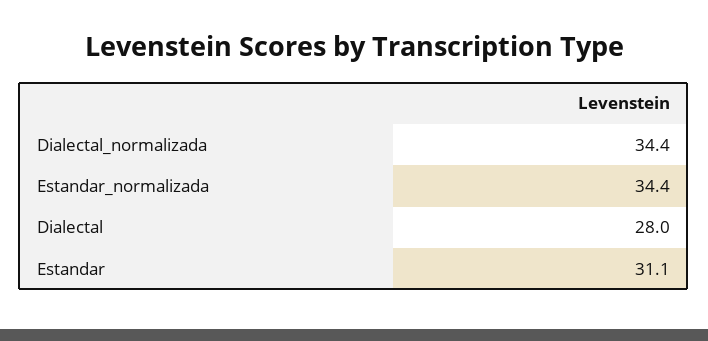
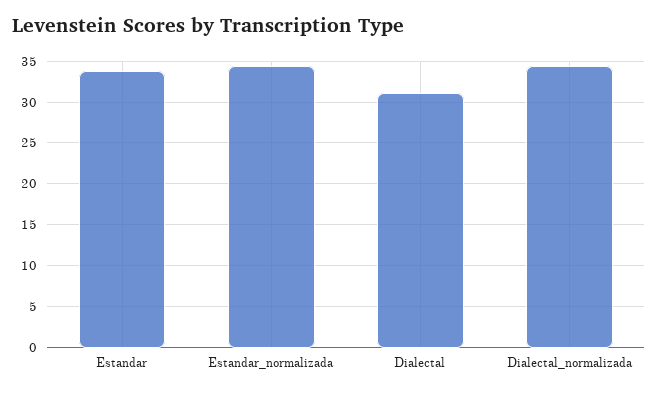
Dialectal: 28 -> 31
Estandar: 31.1 -> 34

